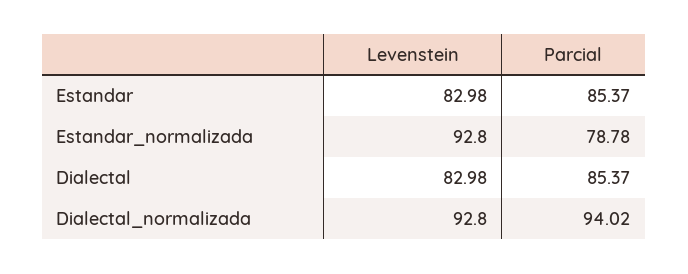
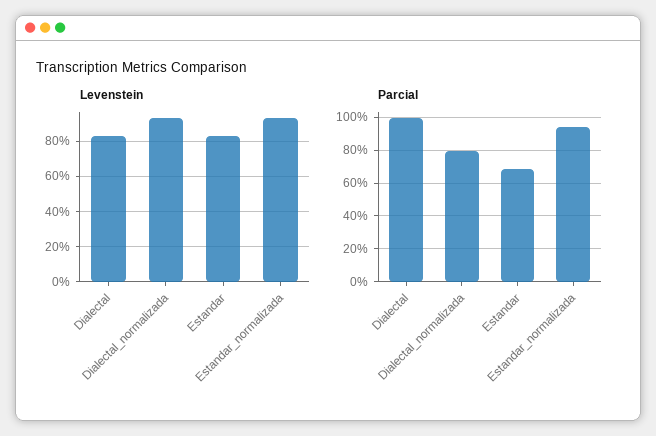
Parcial, Estandar: 85.37 -> 70
Parcial, Estandar_normalizada: 78.78 -> 95
Parcial, Dialectal: 85.37 -> 100
Parcial, Dialectal_normalizada: 94.02 -> 80

